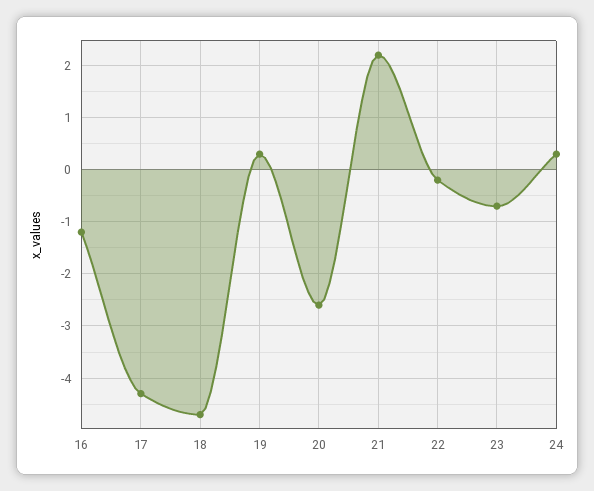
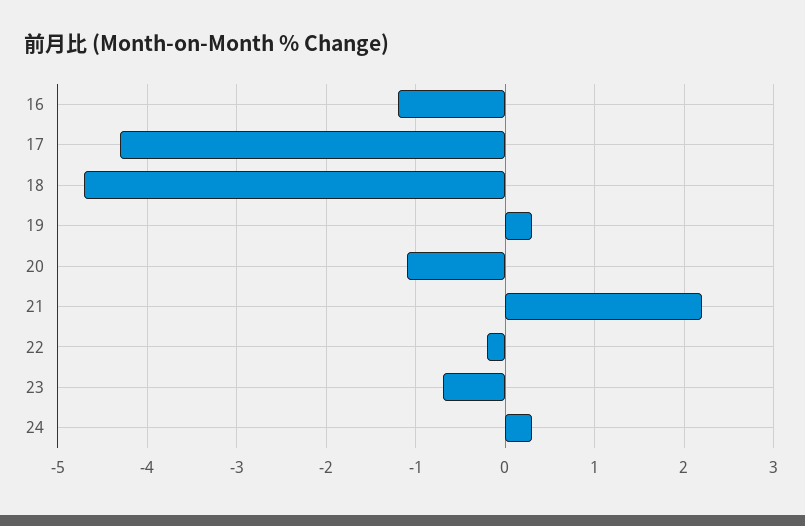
20: -2.5 -> -1.1

